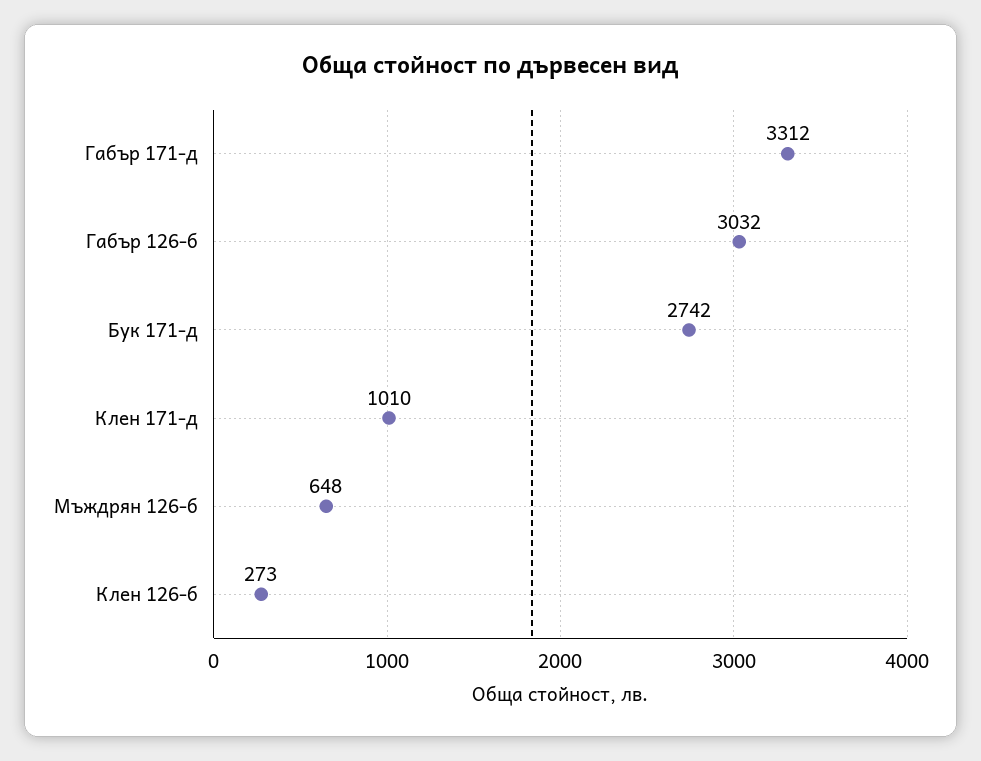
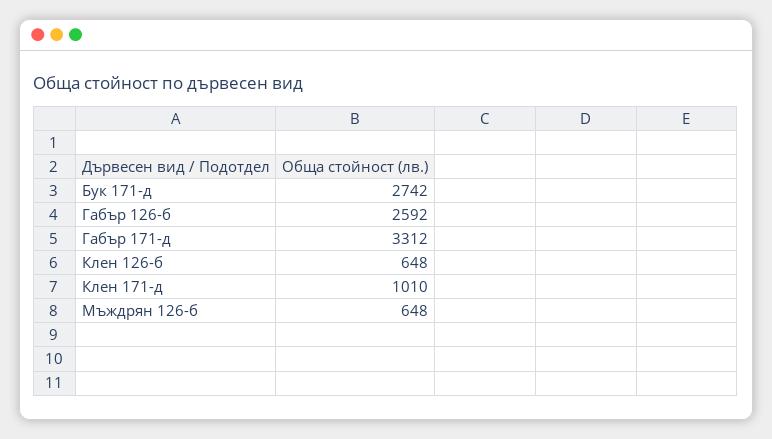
Габър 126-б: 3032 -> 2592
Клен 126-б: 273 -> 648

